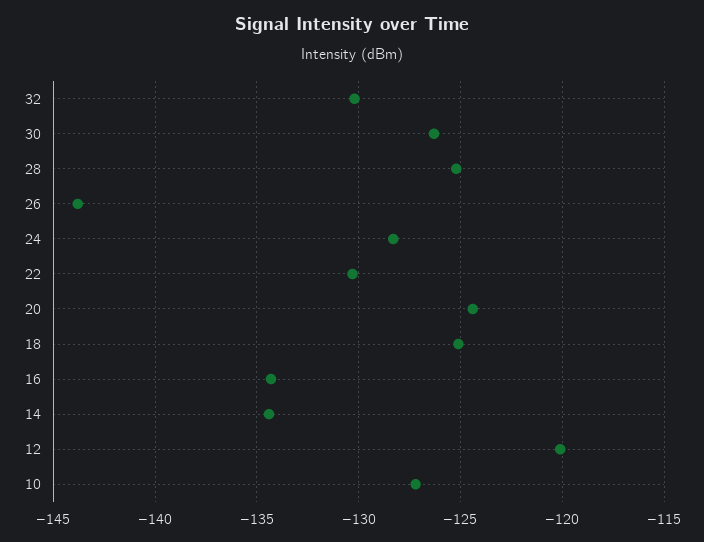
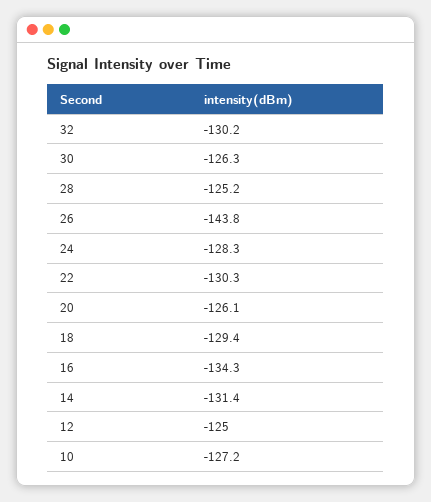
20: -124.5 -> -126.1
18: -125 -> -129.4
14: -134.5 -> -131.4
12: -120 -> -125

